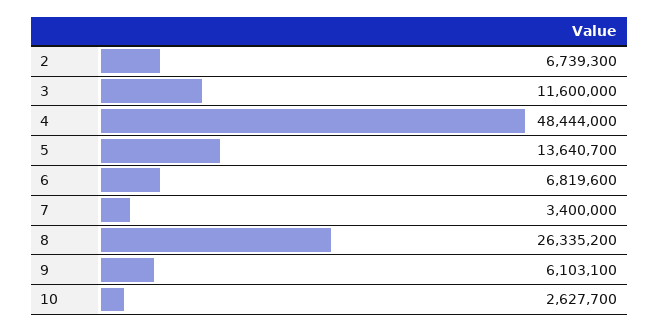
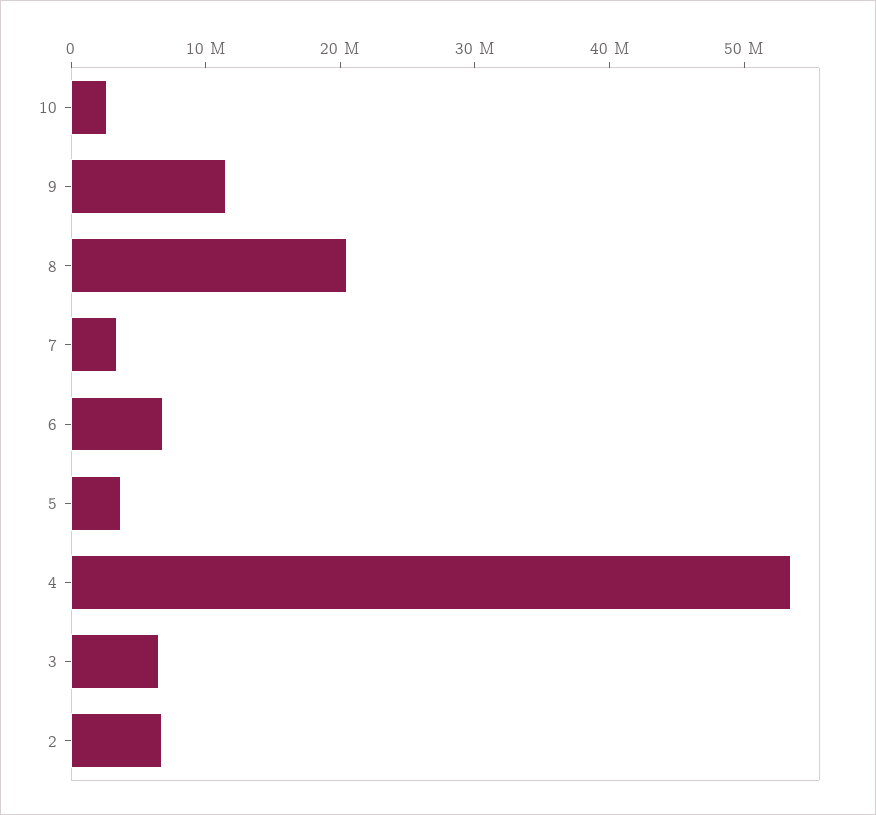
3: 11600000 -> 6000000
4: 48444000 -> 54000000
5: 13640700 -> 4000000
8: 26335200 -> 20000000
9: 6103100 -> 12000000

